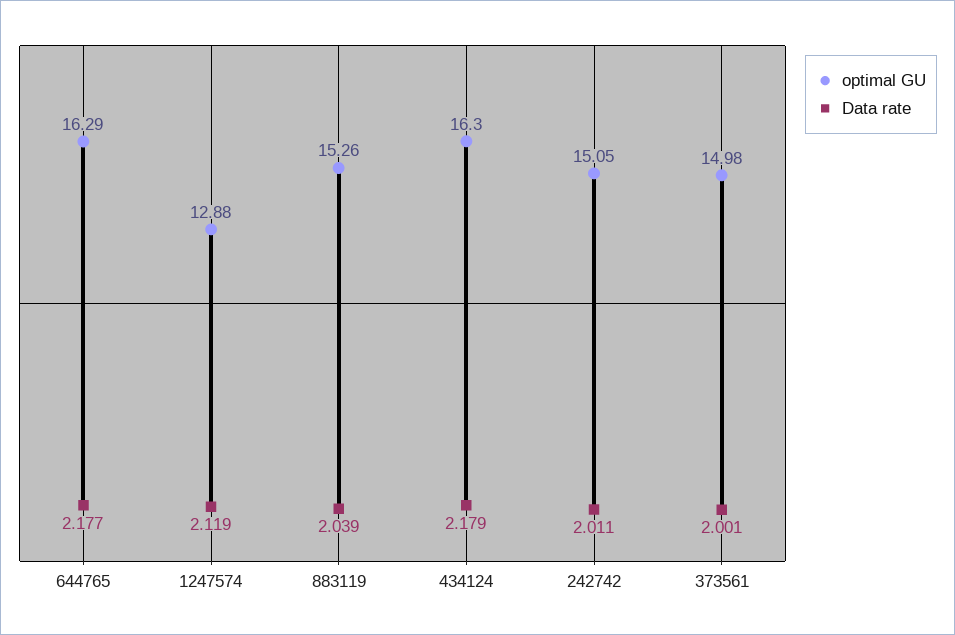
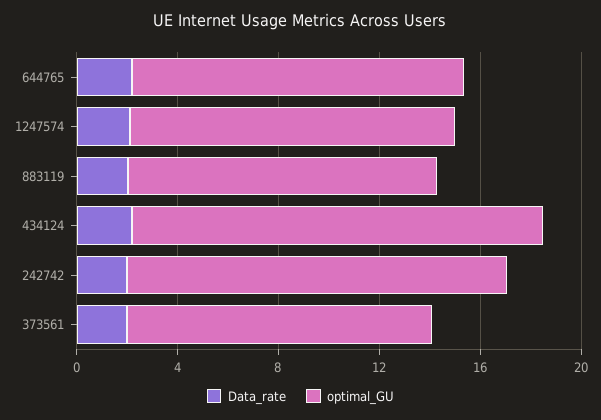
optimal GU, 644765: 16.29 -> 13
optimal GU, 883119: 15.26 -> 12
optimal GU, 373561: 14.98 -> 12

